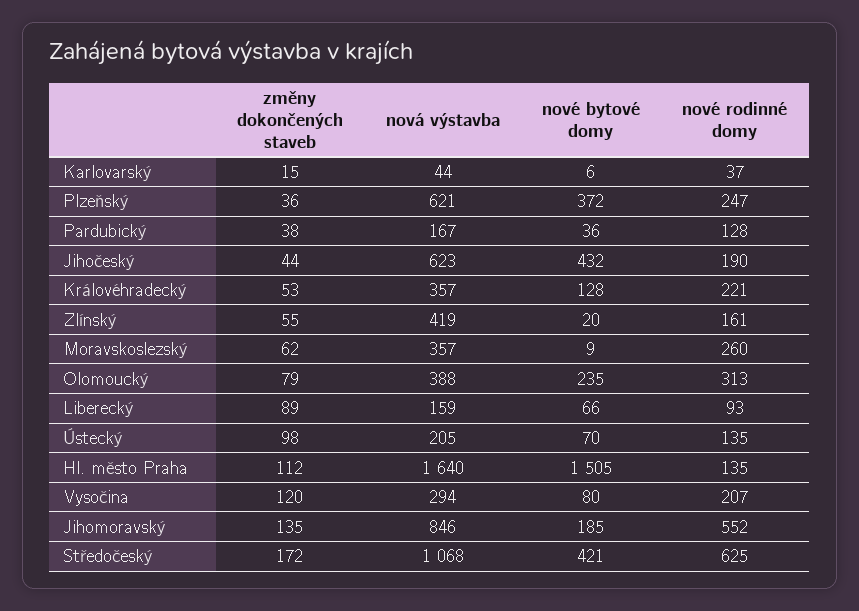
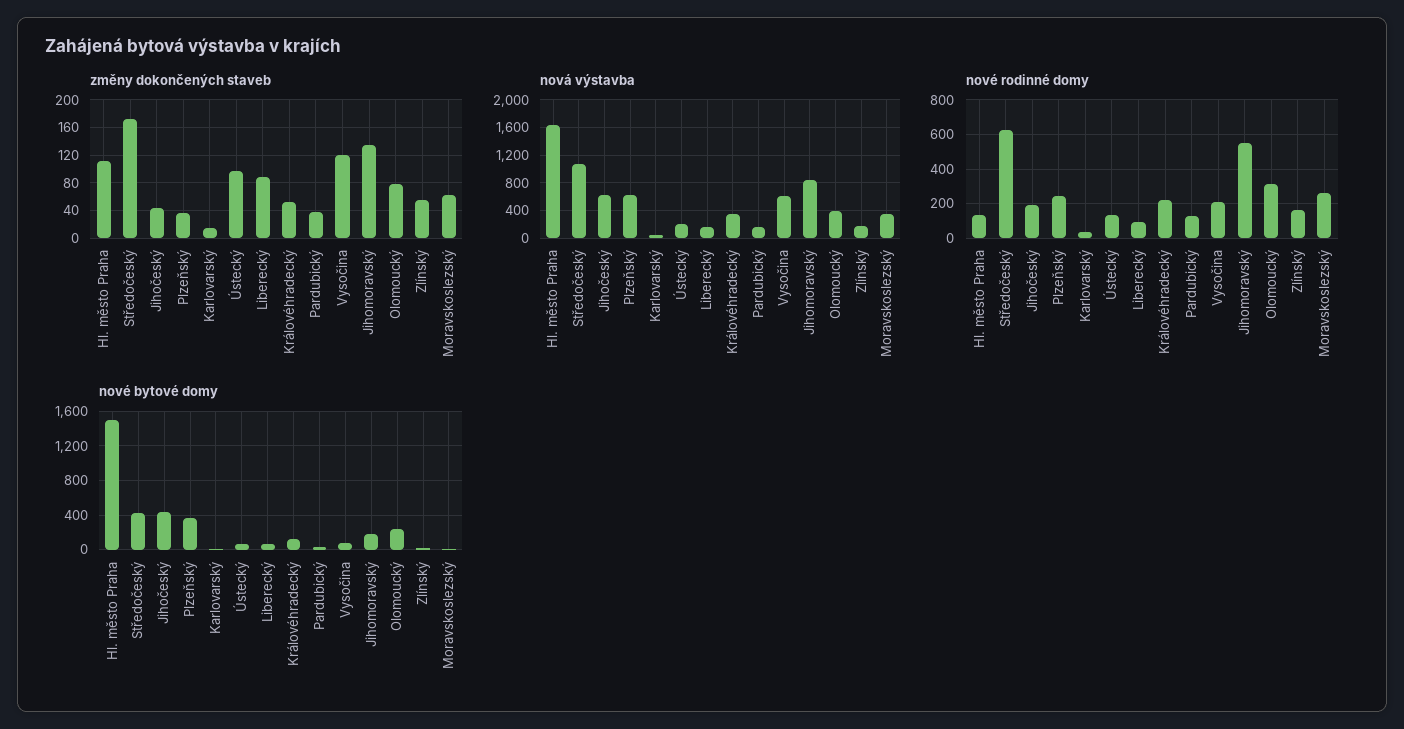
nová výstavba, Zlínský: 419 -> 200
nová výstavba, Vysočina: 294 -> 600

